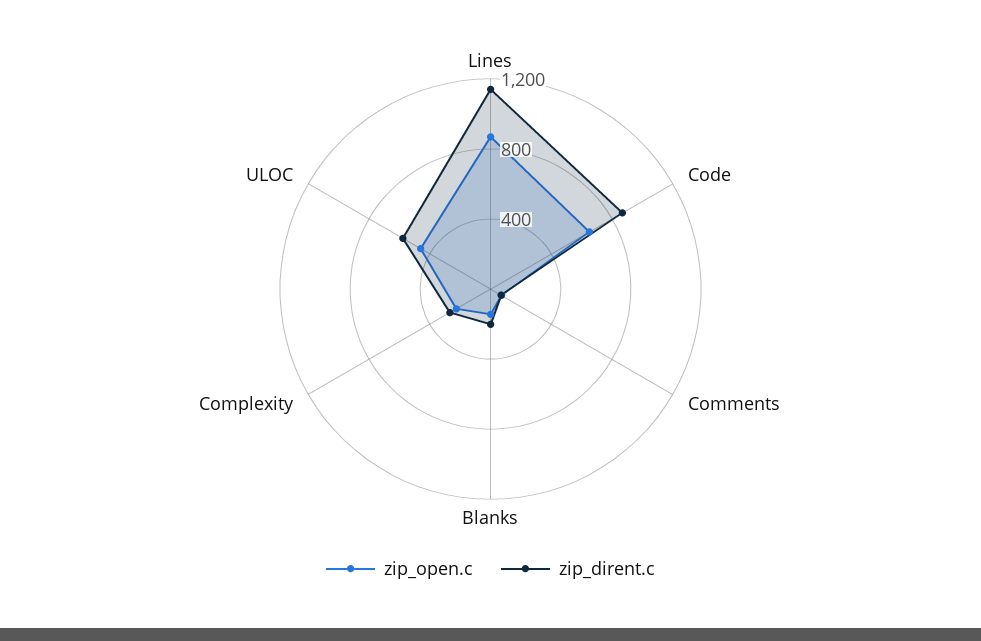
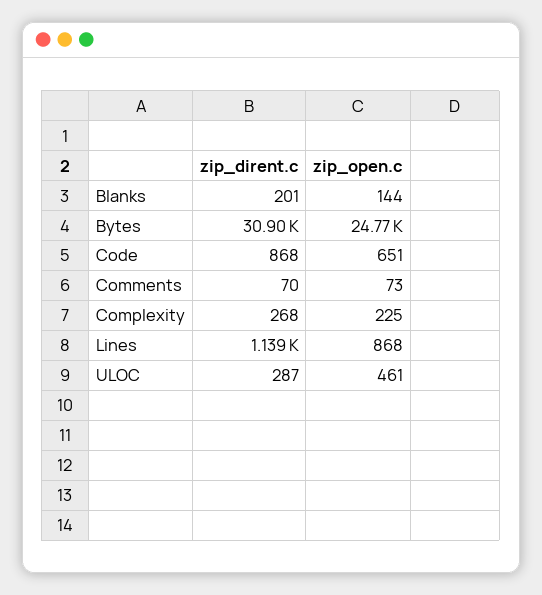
zip_dirent.c, ULOC: 600 -> 287
zip_dirent.c, Bytes: none -> 30900
zip_open.c, Bytes: none -> 24770

